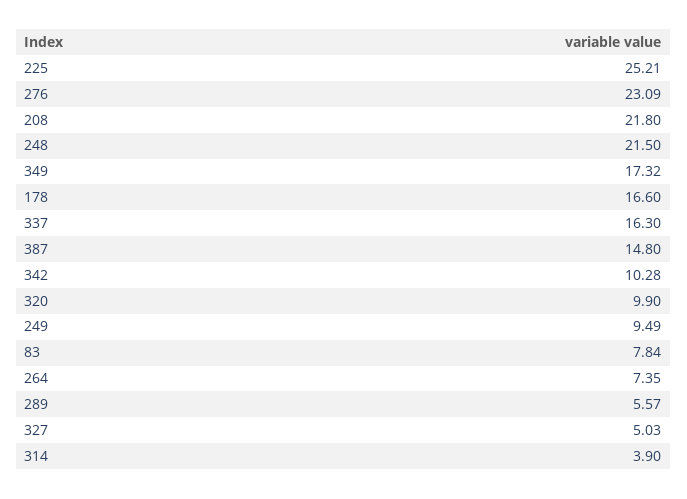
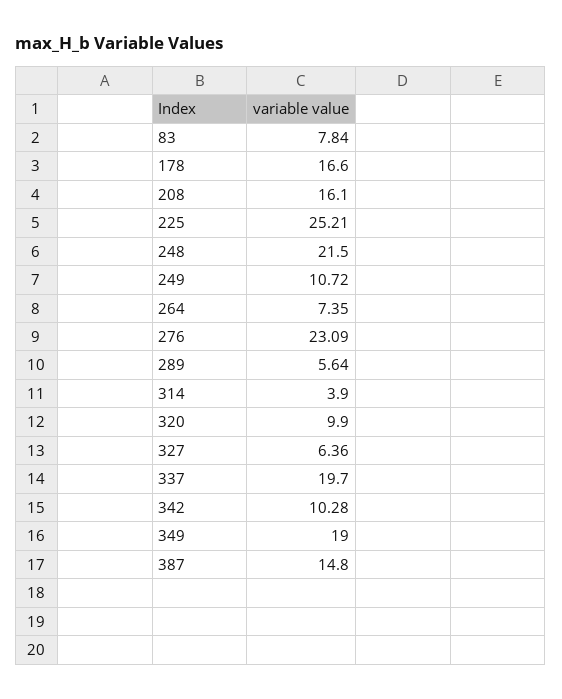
208: 21.8 -> 16.1
349: 17.32 -> 19
337: 16.3 -> 19.7
249: 9.49 -> 10.72
289: 5.57 -> 5.64
327: 5.03 -> 6.36

